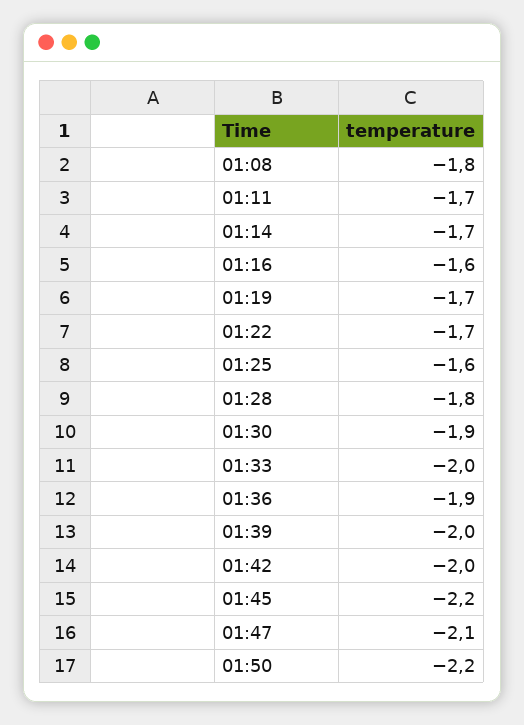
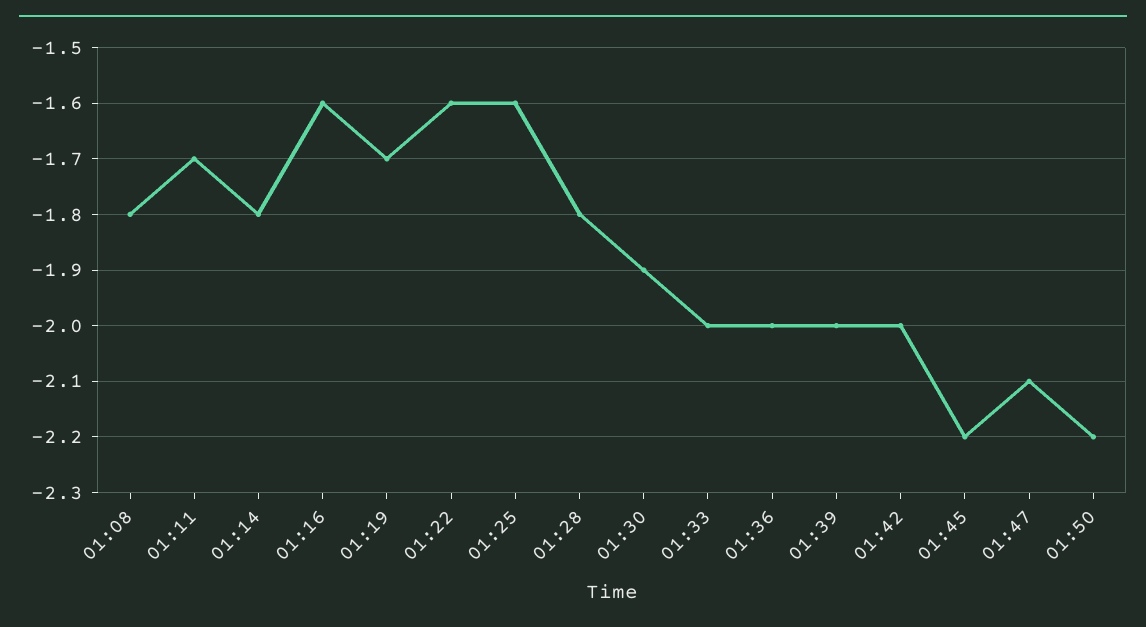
01:14: -1.7 -> -1.8
01:22: -1.7 -> -1.6
01:36: -1.9 -> -2

